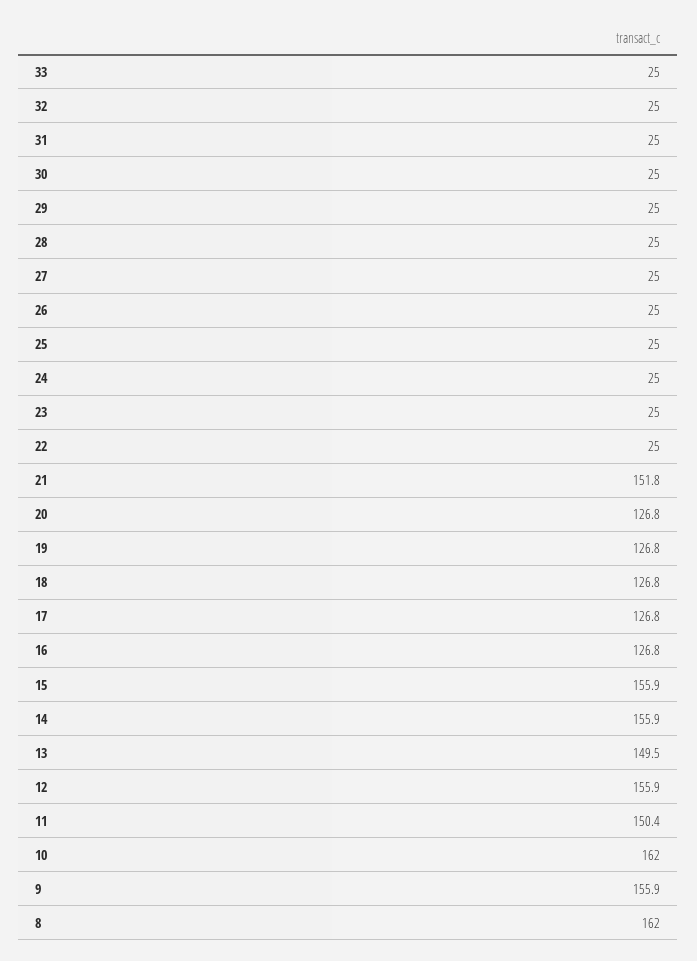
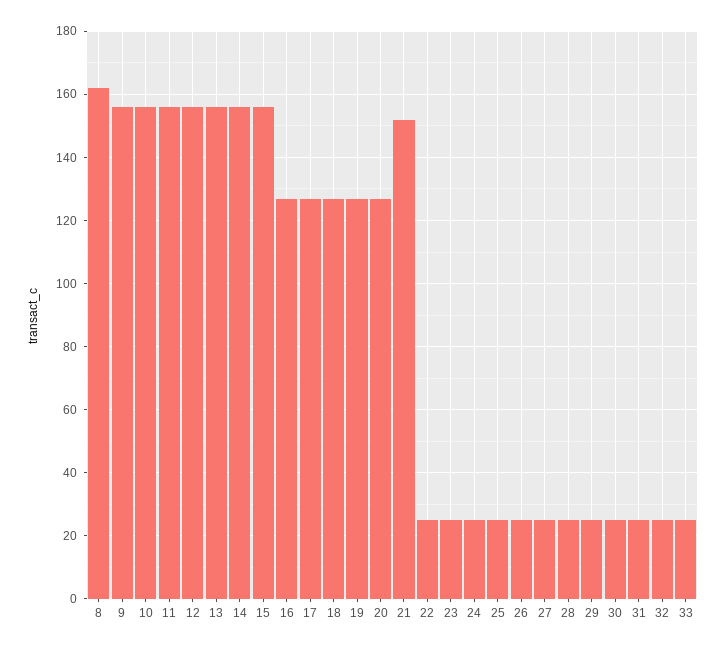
13: 149.5 -> 156
11: 150.4 -> 156
10: 162 -> 156

